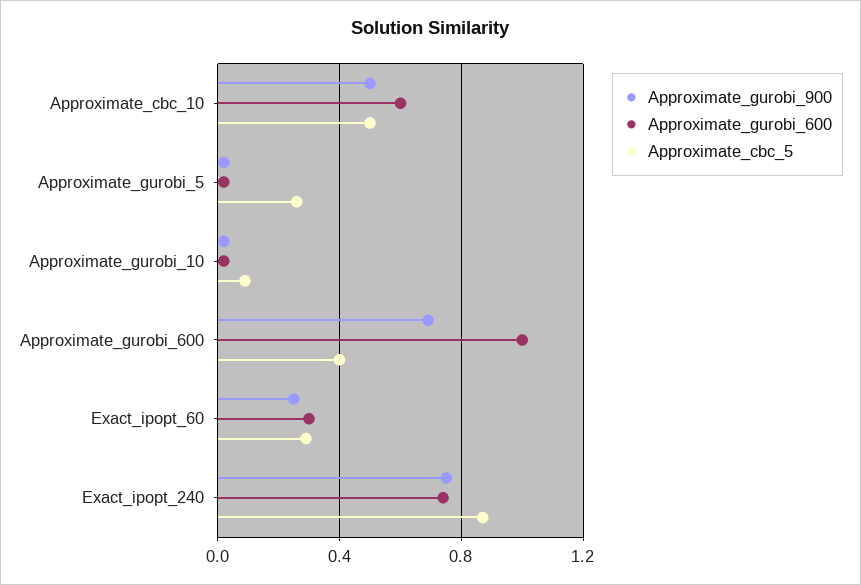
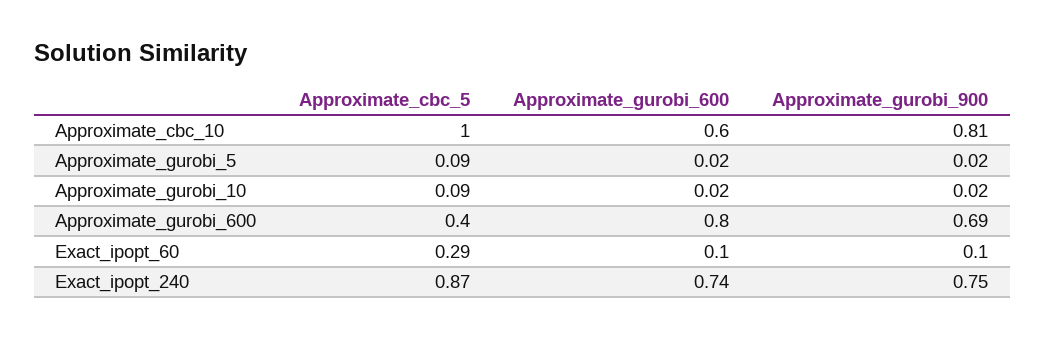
Approximate_gurobi_900, Approximate_cbc_10: 0.5 -> 0.81
Approximate_cbc_5, Approximate_cbc_10: 0.5 -> 1
Approximate_cbc_5, Approximate_gurobi_5: 0.25 -> 0.09
Approximate_gurobi_600, Approximate_gurobi_600: 1 -> 0.8
Approximate_gurobi_900, Exact_ipopt_60: 0.25 -> 0.1
Approximate_gurobi_600, Exact_ipopt_60: 0.3 -> 0.1

